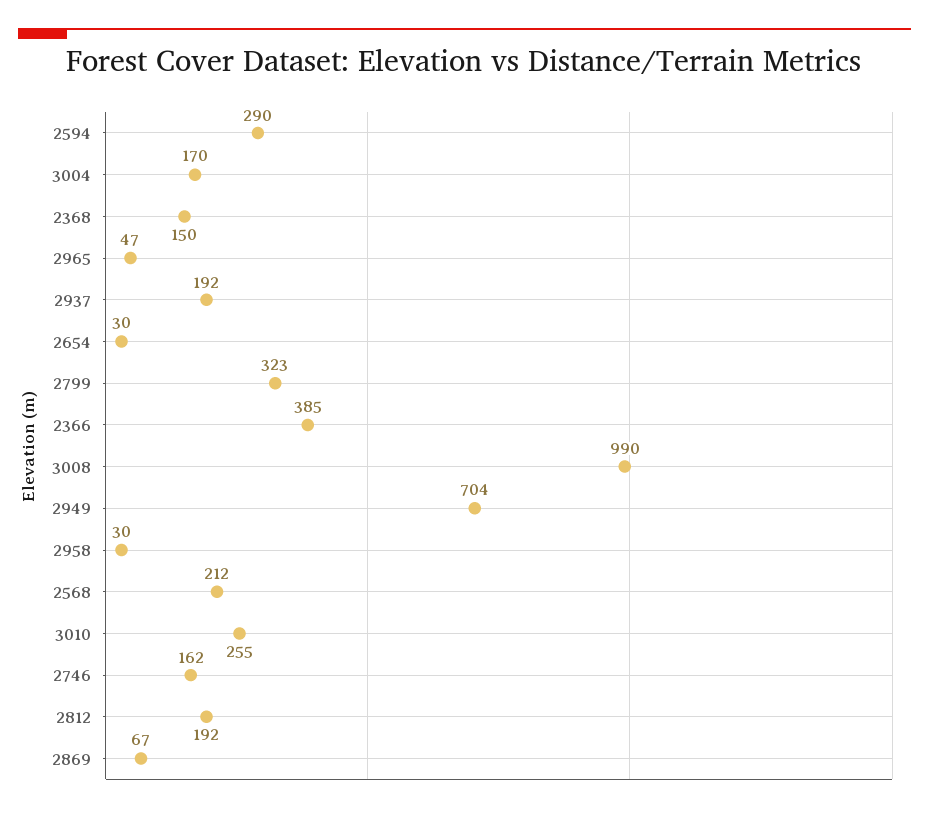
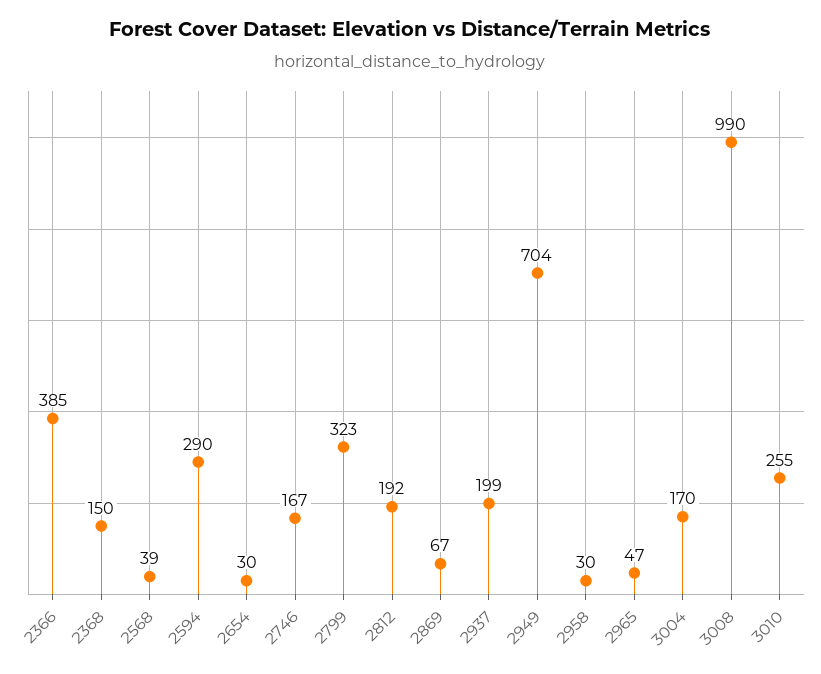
2937: 192 -> 199
2568: 212 -> 39
2746: 162 -> 167

